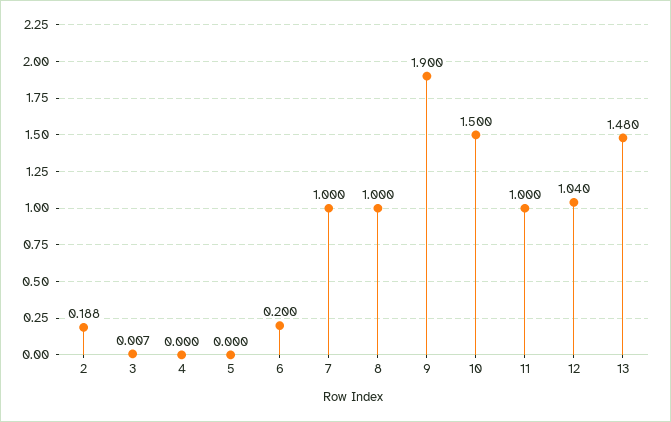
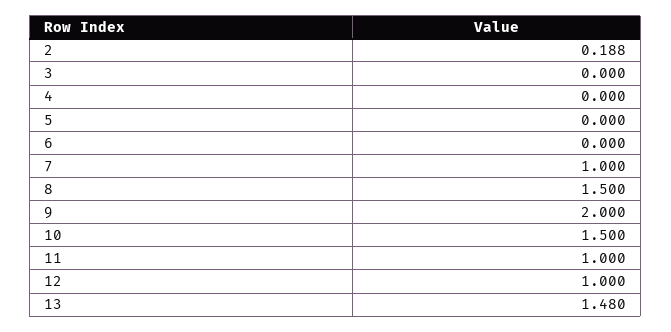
3: 0.007 -> 0
6: 0.2 -> 0
8: 1 -> 1.5
9: 1.9 -> 2
12: 1.04 -> 1

